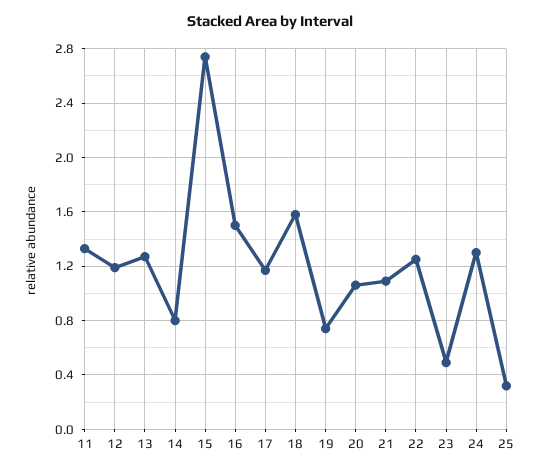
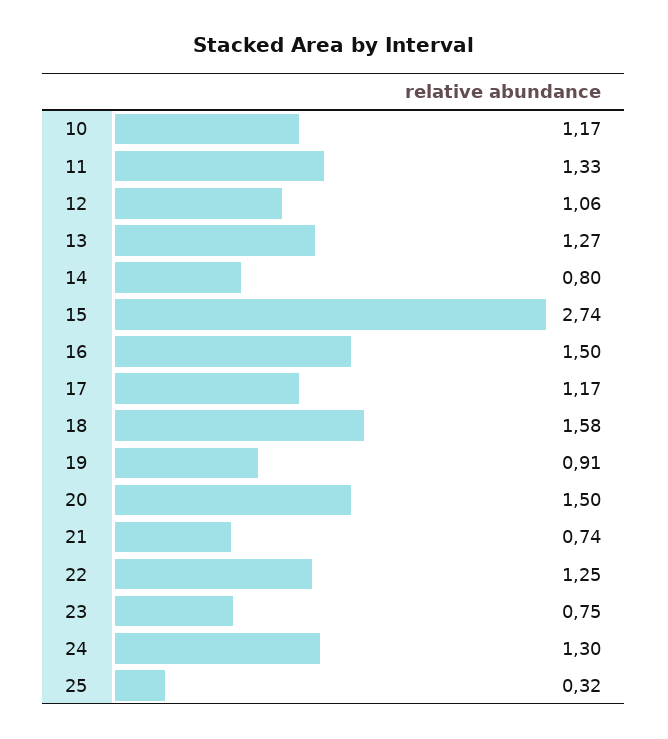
12: 1.2 -> 1.06
19: 0.75 -> 0.91
20: 1.05 -> 1.5
21: 1.1 -> 0.74
23: 0.5 -> 0.75
10: none -> 1.17

